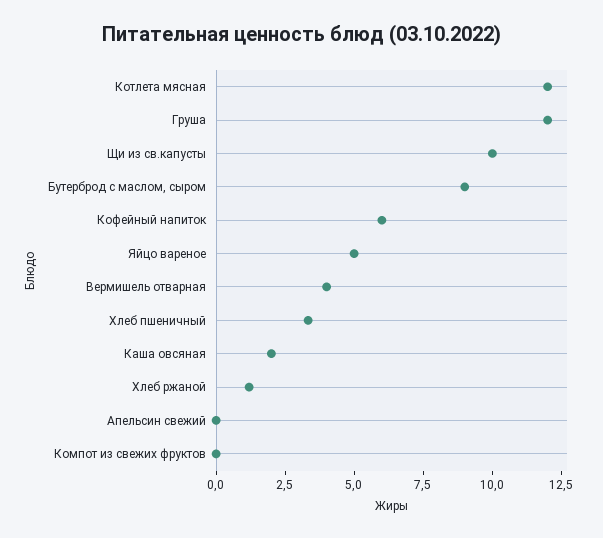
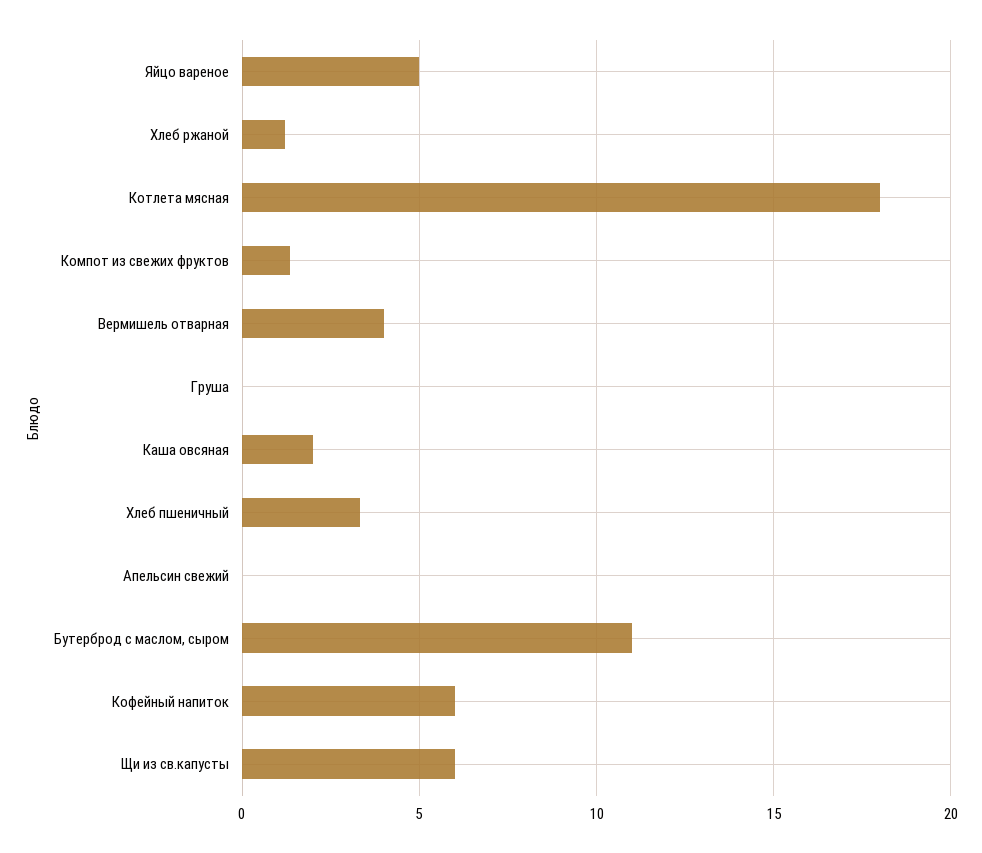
Котлета мясная: 12 -> 18
Груша: 12 -> 0
Щи из св.капусты: 10 -> 6
Бутерброд с маслом, сыром: 9 -> 11
Компот из свежих фруктов: 0 -> 1.5

